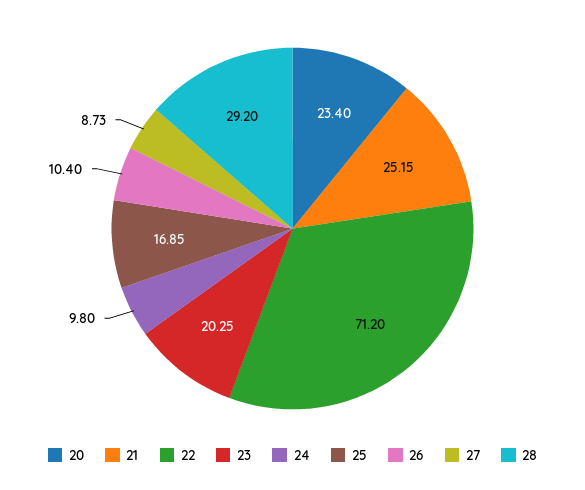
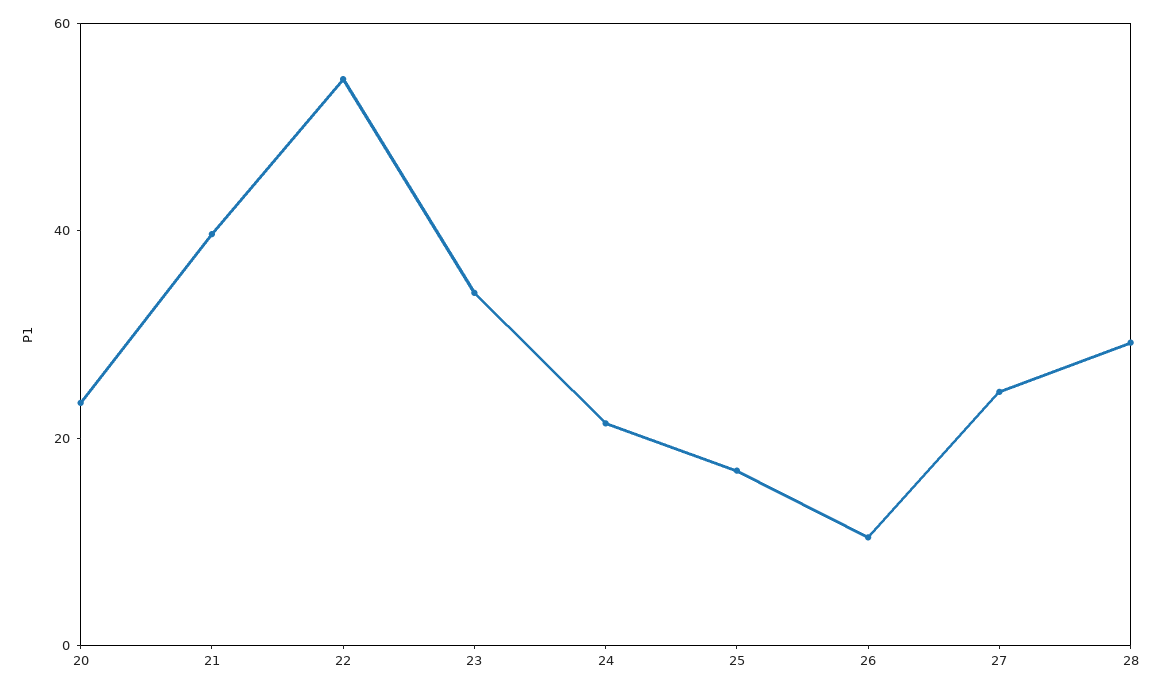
21: 25.15 -> 40
22: 71.2 -> 55
23: 20.25 -> 35
24: 9.8 -> 20
27: 8.73 -> 25

